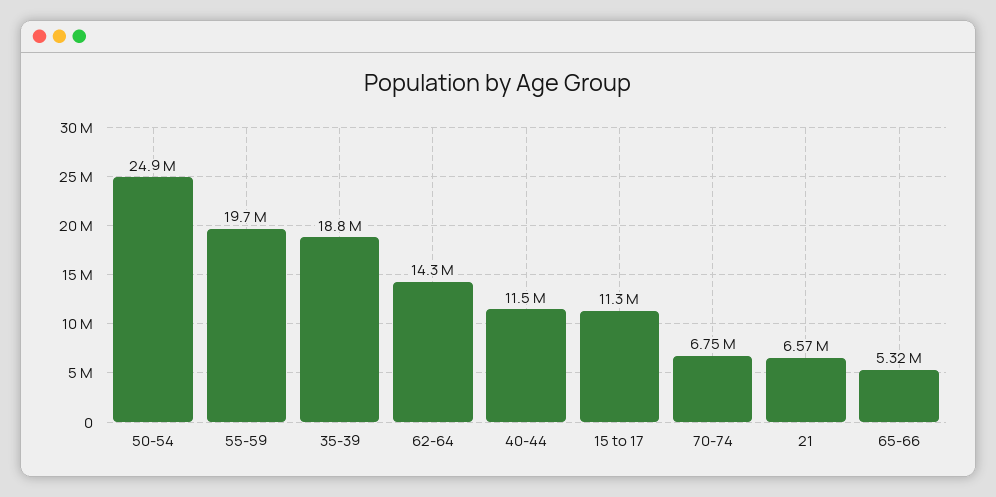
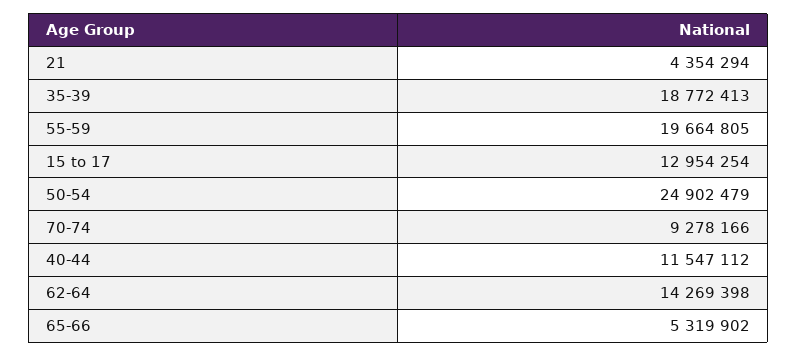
15 to 17: 11300000 -> 12954254
70-74: 6750000 -> 9278166
21: 6570000 -> 4354294

